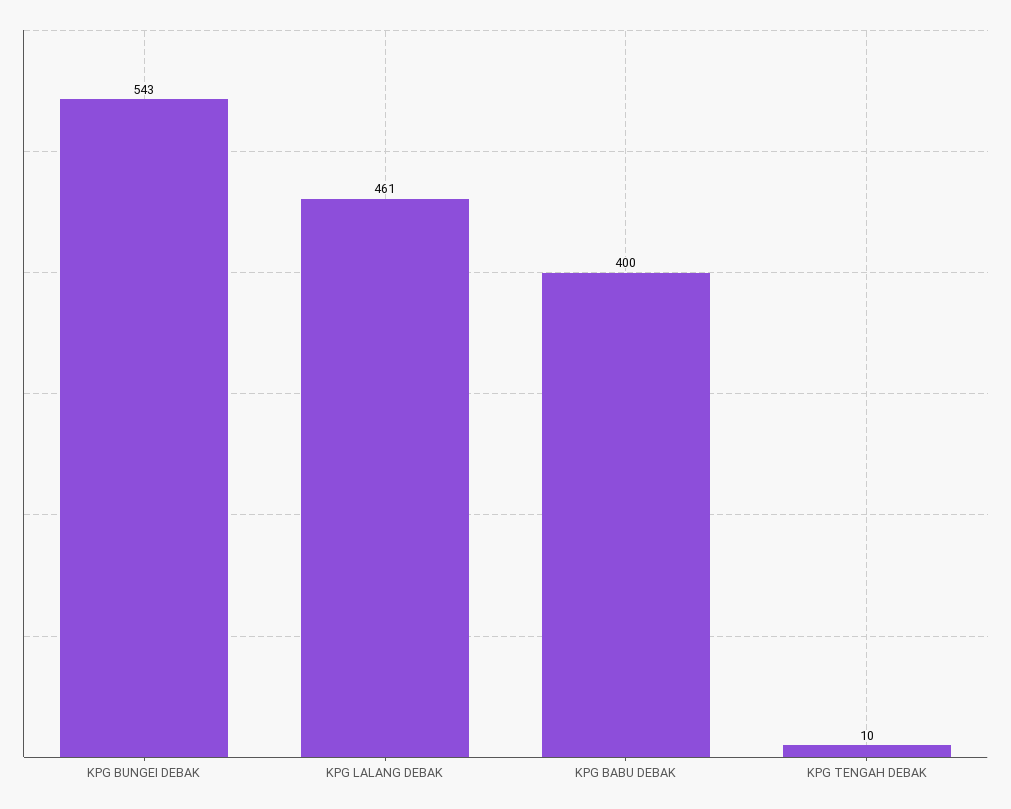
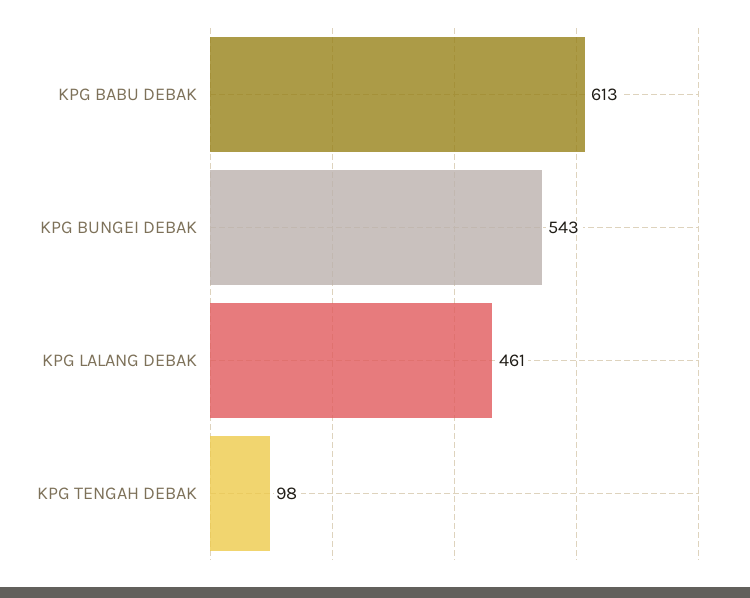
KPG BABU DEBAK: 400 -> 613
KPG TENGAH DEBAK: 10 -> 98

